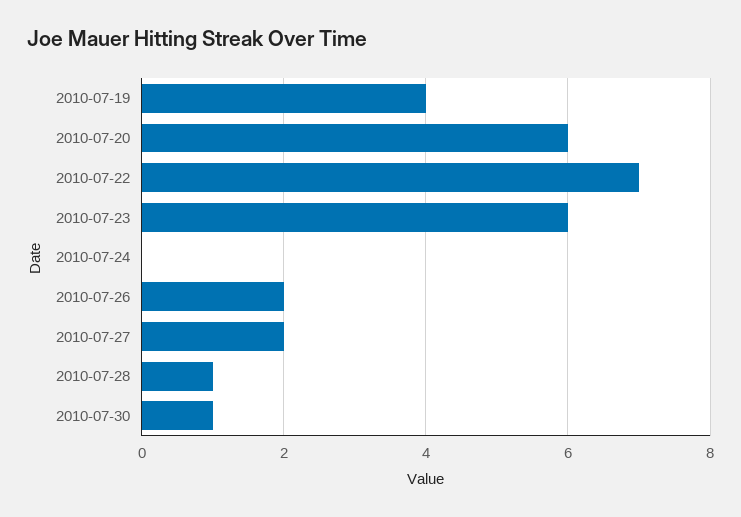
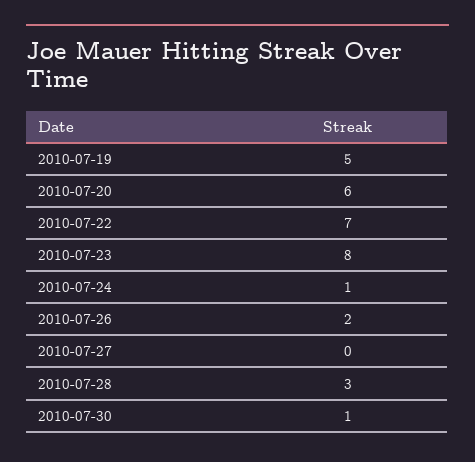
2010-07-19: 4 -> 5
2010-07-23: 6 -> 8
2010-07-24: 0 -> 1
2010-07-27: 2 -> 0
2010-07-28: 1 -> 3

